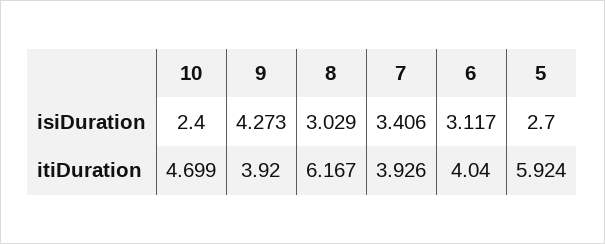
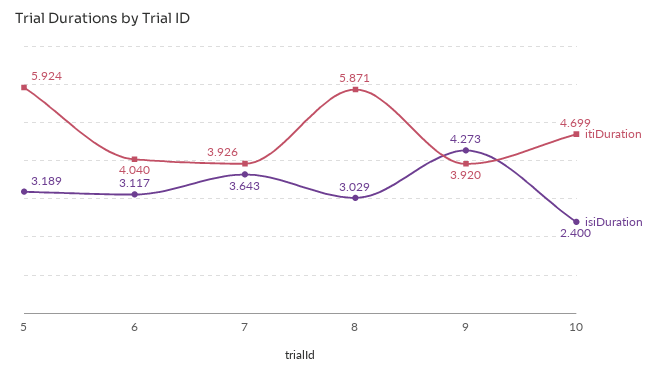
isiDuration, 7: 3.406 -> 3.643
isiDuration, 5: 2.7 -> 3.189
itiDuration, 8: 6.167 -> 5.871

